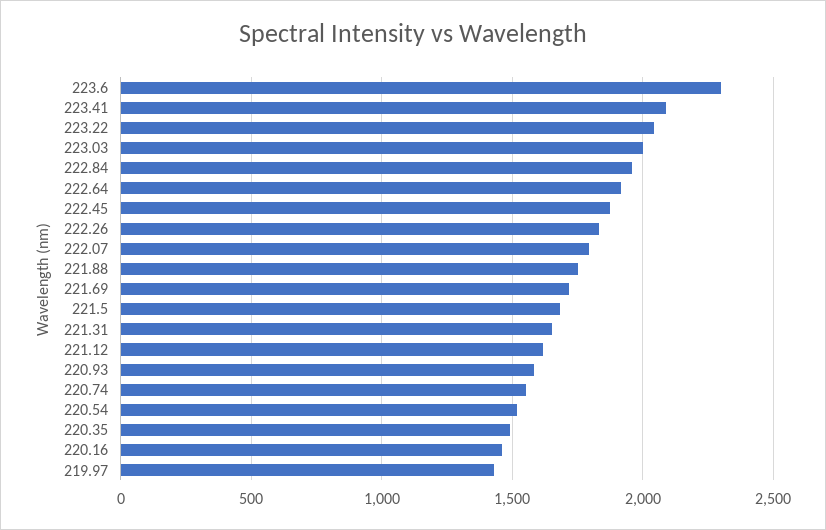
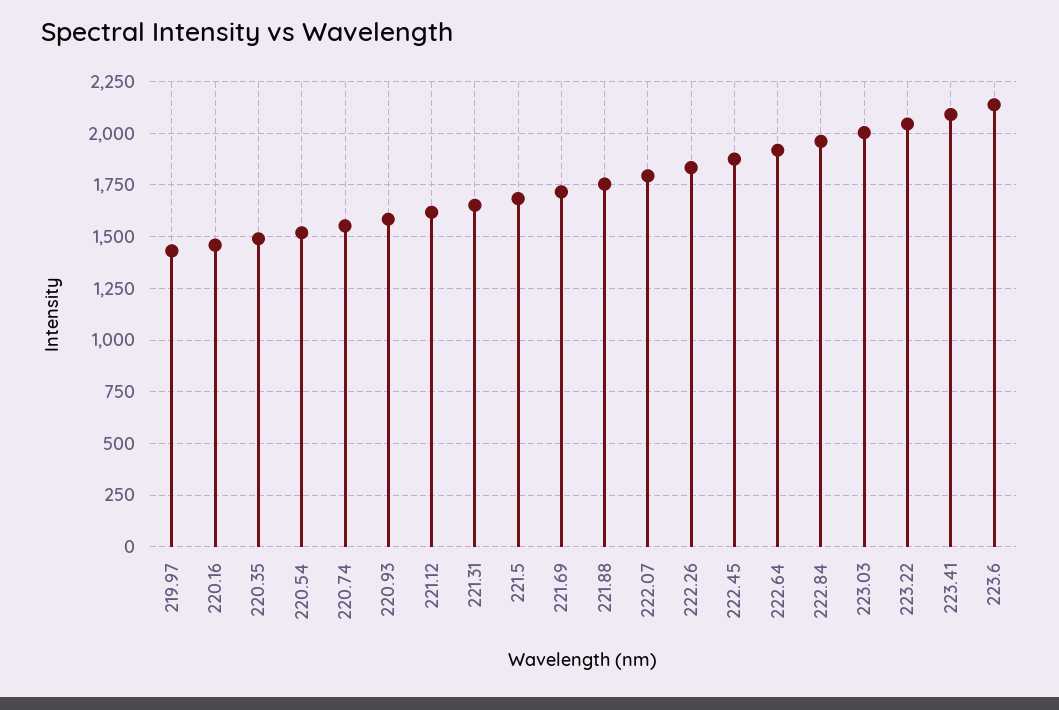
223.6: 2300 -> 2150

